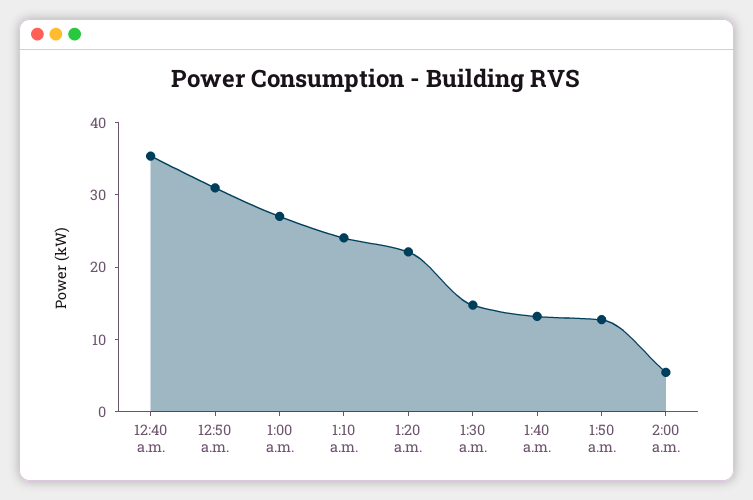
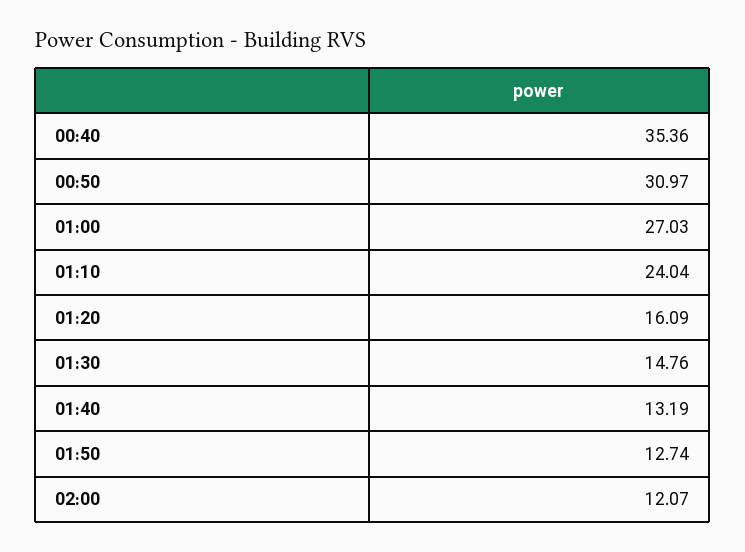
1:20 a.m.: 22 -> 16.09
2:00 a.m.: 6 -> 12.07

